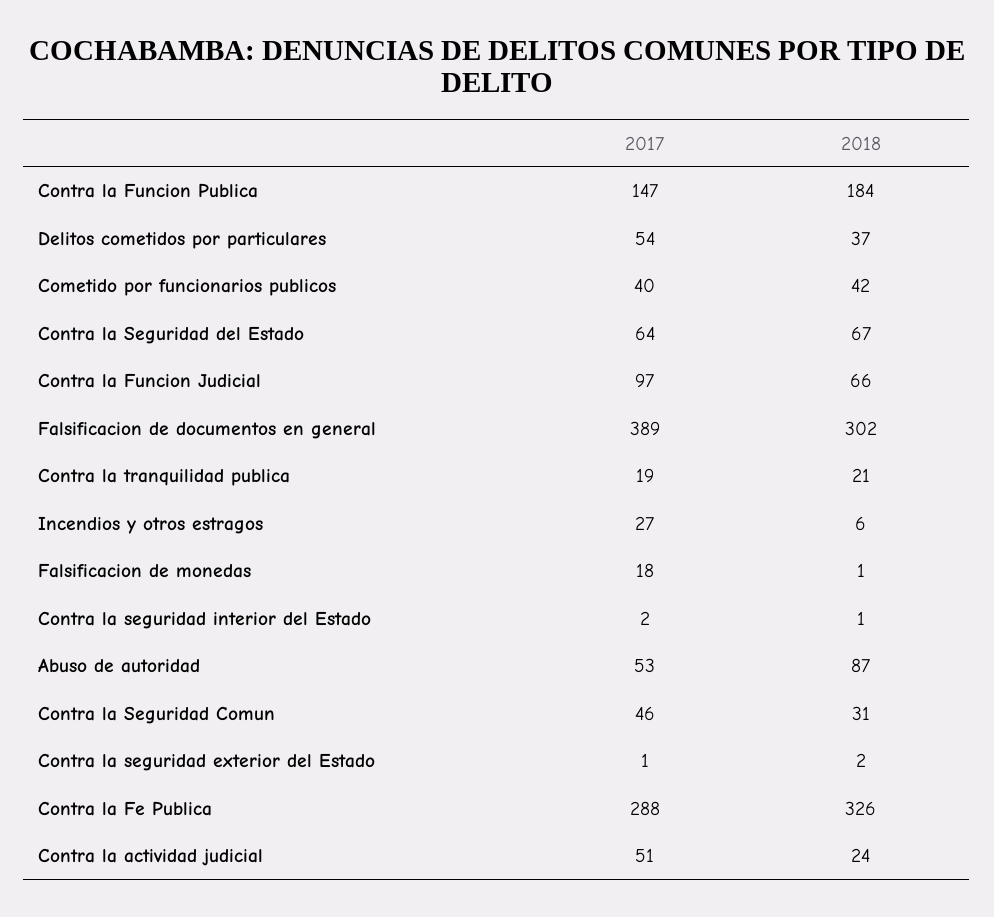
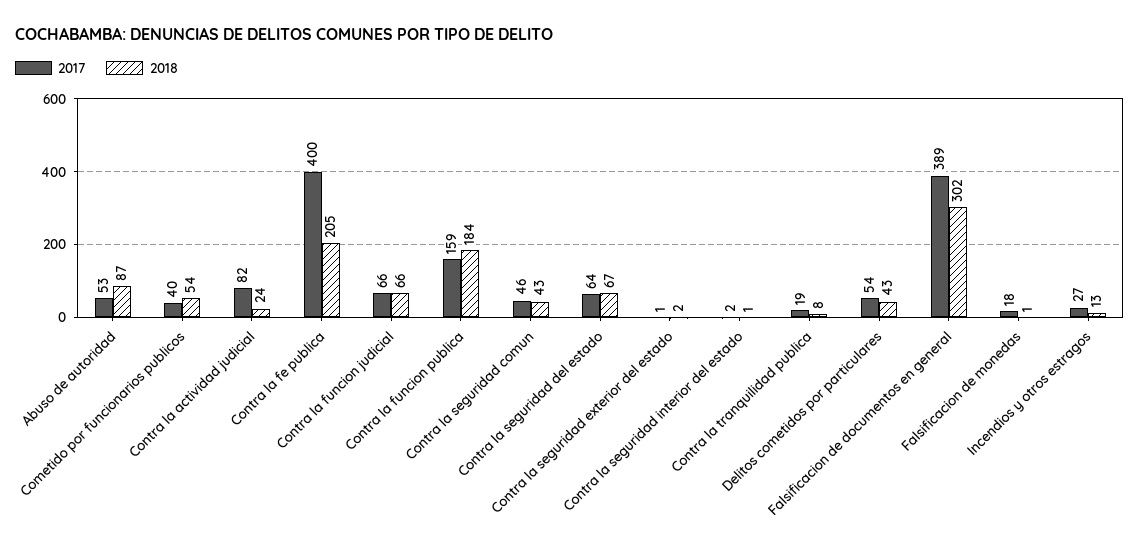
2017, Contra la Funcion Publica: 147 -> 159
2018, Delitos cometidos por particulares: 37 -> 43
2018, Cometido por funcionarios publicos: 42 -> 54
2017, Contra la Funcion Judicial: 97 -> 66
2018, Contra la tranquilidad publica: 21 -> 8
2018, Incendios y otros estragos: 6 -> 13
2018, Contra la Seguridad Comun: 31 -> 43
2017, Contra la Fe Publica: 288 -> 400
2018, Contra la Fe Publica: 326 -> 205
2017, Contra la actividad judicial: 51 -> 82

